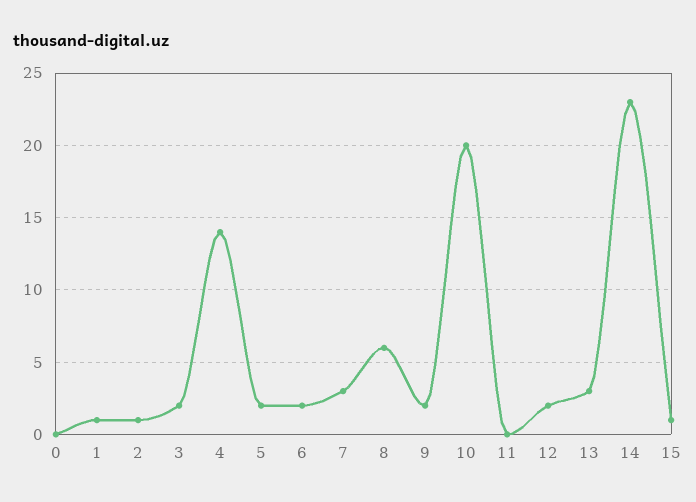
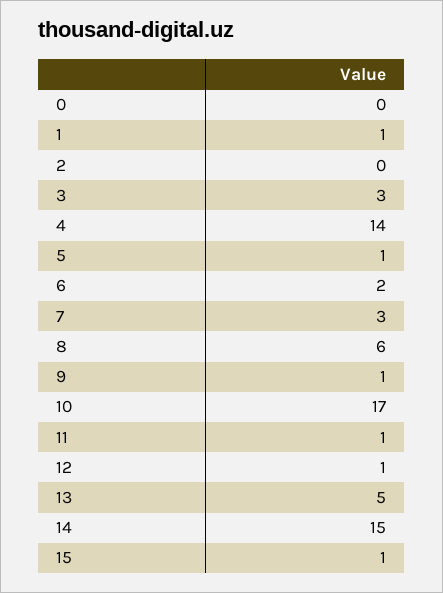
2: 1 -> 0
3: 2 -> 3
5: 2 -> 1
9: 2 -> 1
10: 20 -> 17
11: 0 -> 1
12: 2 -> 1
13: 3 -> 5
14: 23 -> 15

